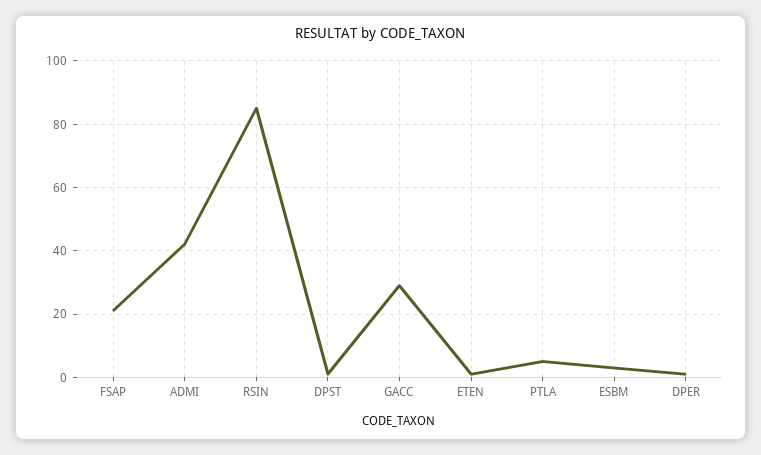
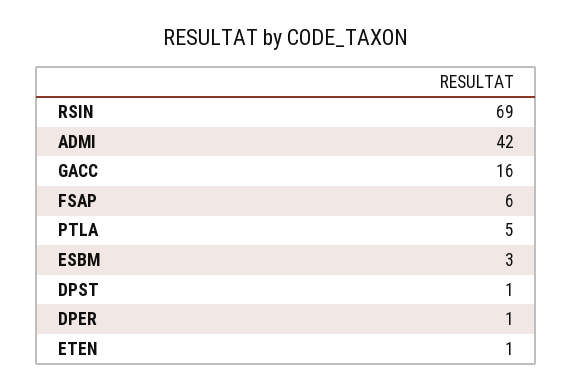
FSAP: 20 -> 6
RSIN: 85 -> 69
GACC: 30 -> 16

